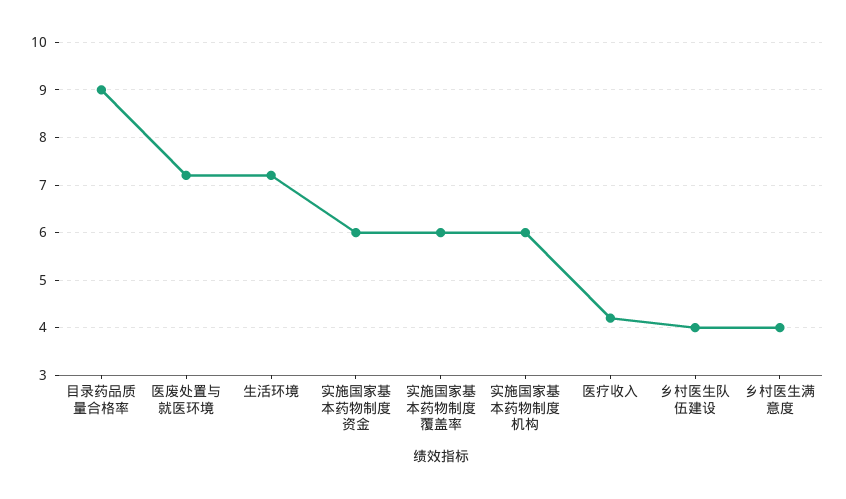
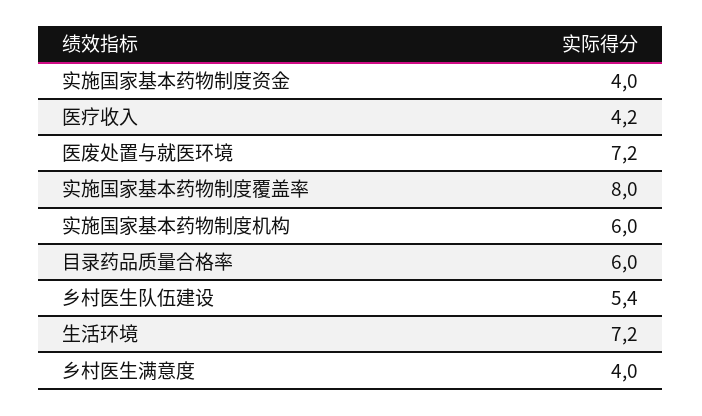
目录药品质量合格率: 9 -> 6
实施国家基本药物制度资金: 6 -> 4
实施国家基本药物制度覆盖率: 6 -> 8
乡村医生队伍建设: 4 -> 5.4

